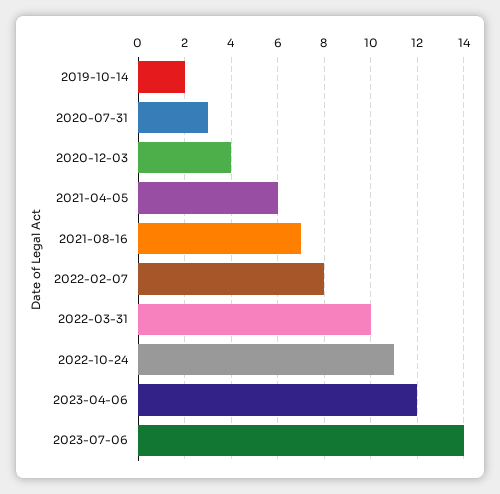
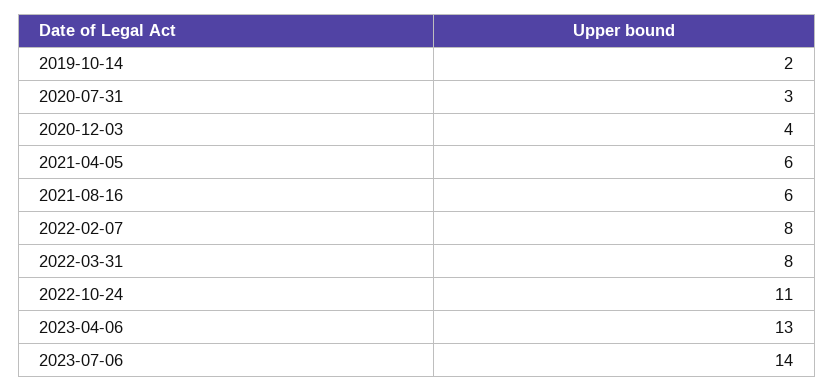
2021-08-16: 7 -> 6
2022-03-31: 10 -> 8
2023-04-06: 12 -> 13

